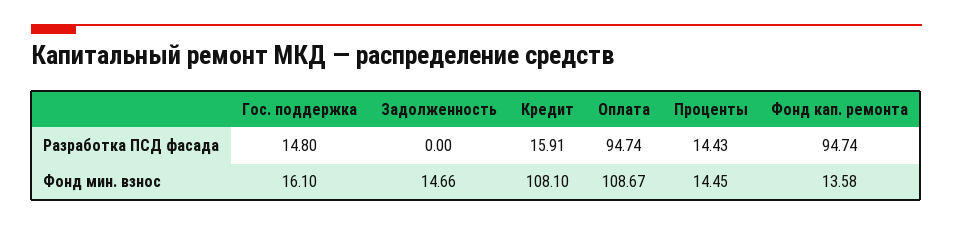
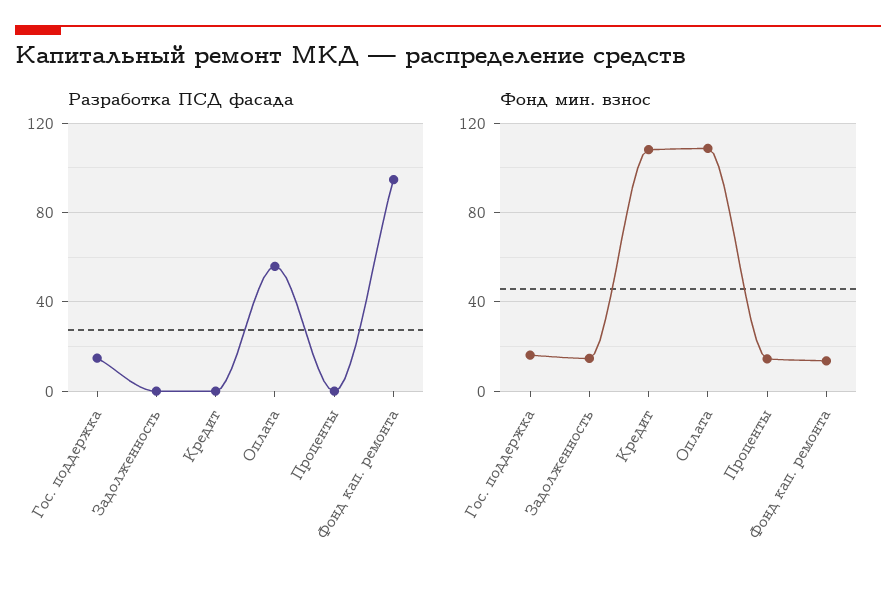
Разработка ПСД фасада, Кредит: 15.91 -> 0
Разработка ПСД фасада, Оплата: 94.74 -> 55
Разработка ПСД фасада, Проценты: 14.43 -> 0

